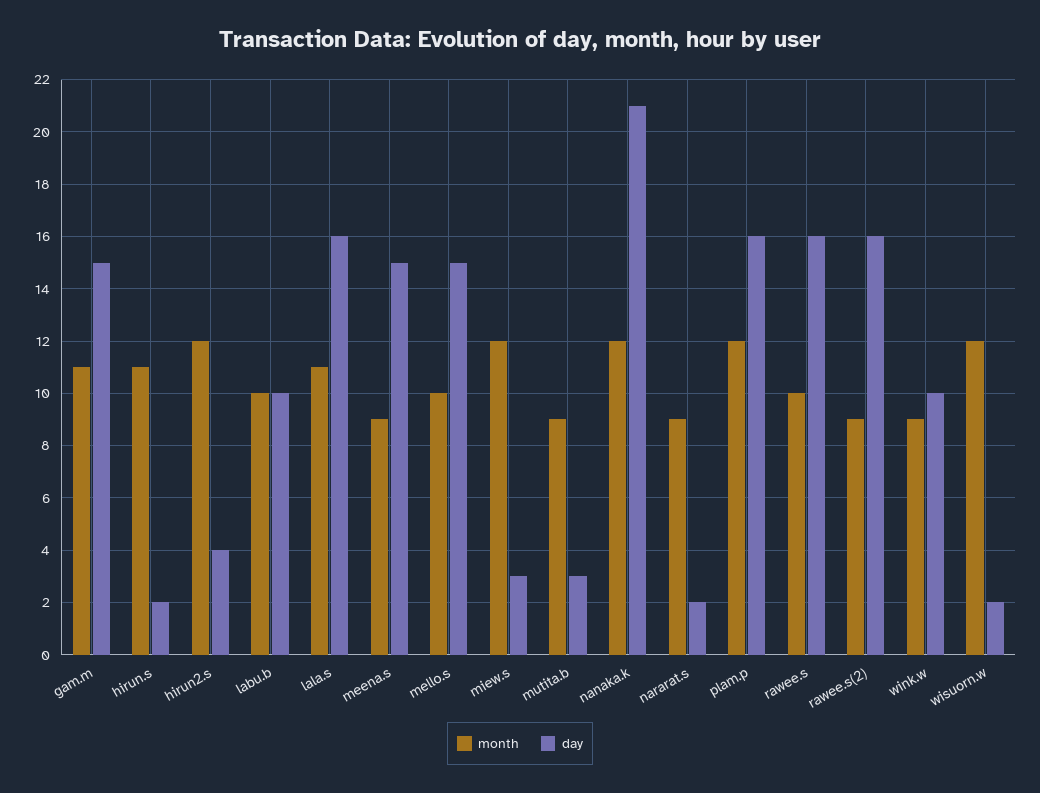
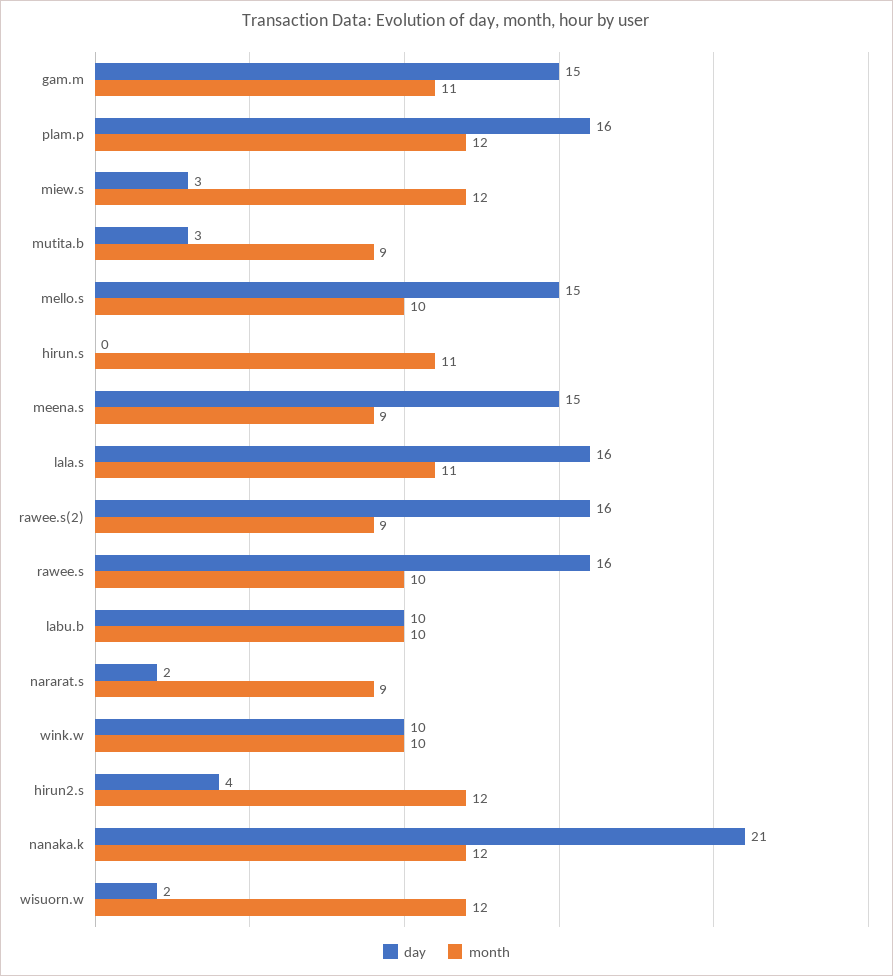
day, hirun.s: 2 -> 0
month, wink.w: 9 -> 10

